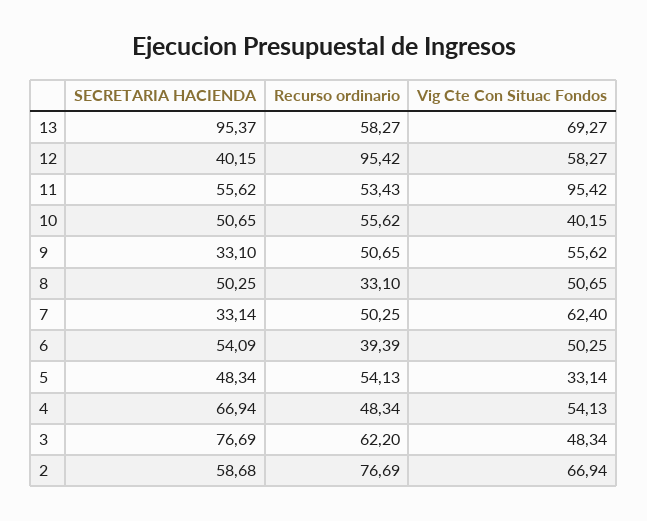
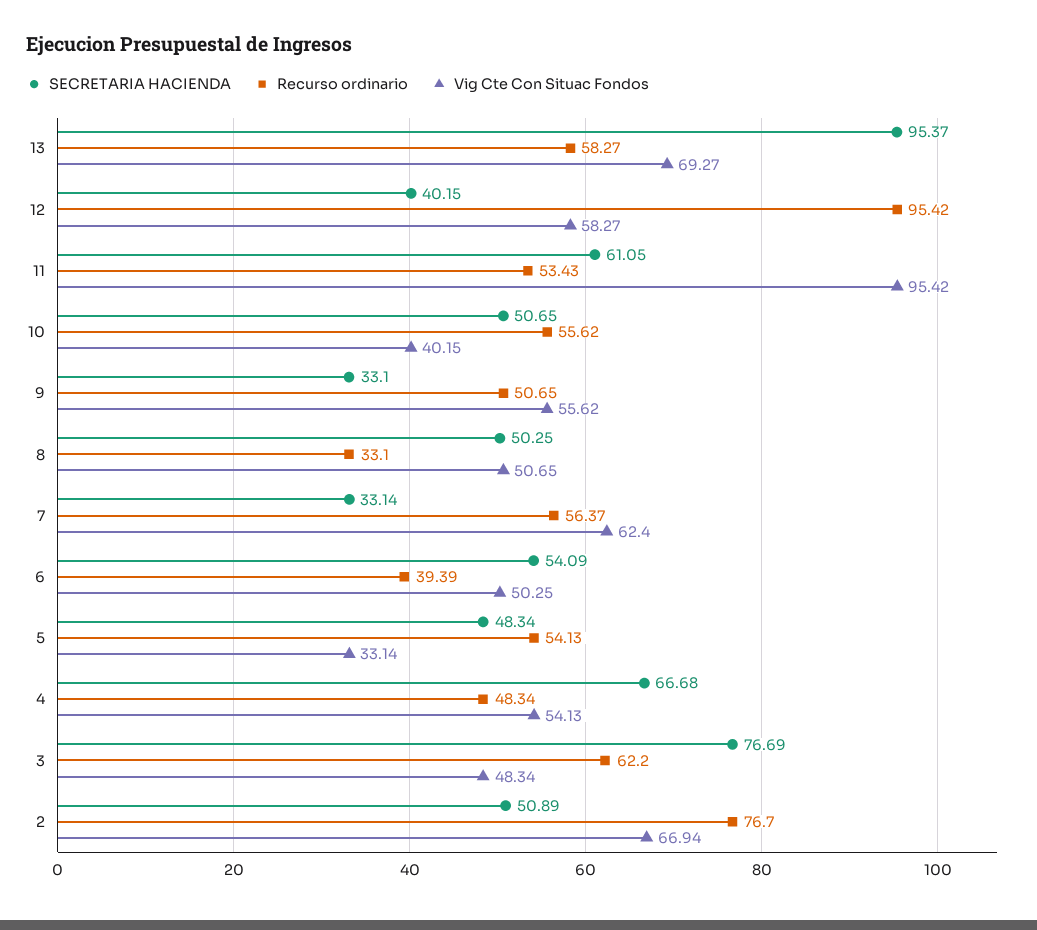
SECRETARIA HACIENDA, 11: 55.62 -> 61.05
Recurso ordinario, 7: 50.25 -> 56.37
SECRETARIA HACIENDA, 4: 66.94 -> 66.68
SECRETARIA HACIENDA, 2: 58.68 -> 50.89
Recurso ordinario, 2: 76.69 -> 76.7

